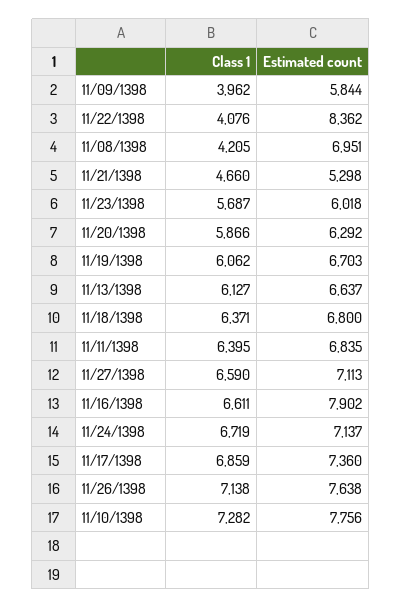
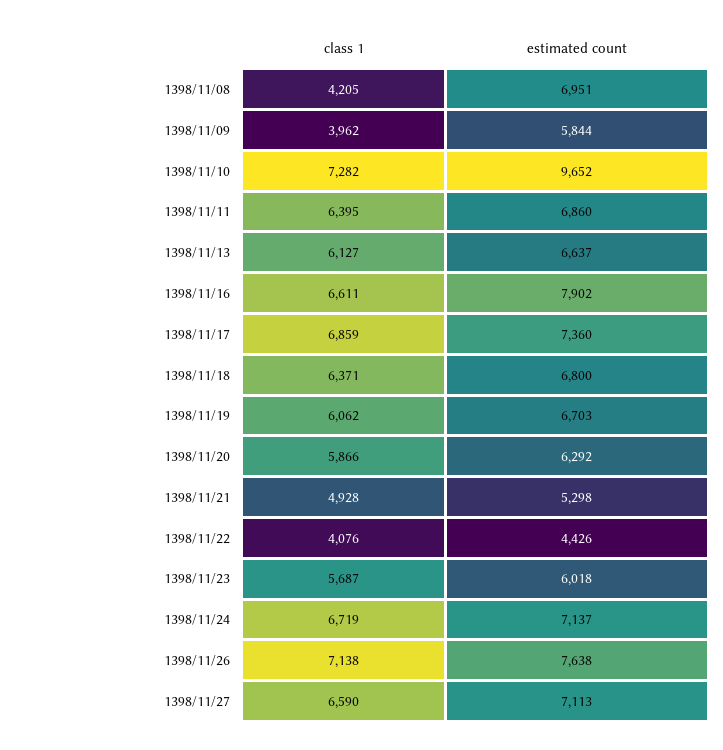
Estimated count, 11/22/1398: 8362 -> 4426
Class 1, 11/21/1398: 4660 -> 4928
Estimated count, 11/11/1398: 6835 -> 6860
Estimated count, 11/10/1398: 7756 -> 9652

